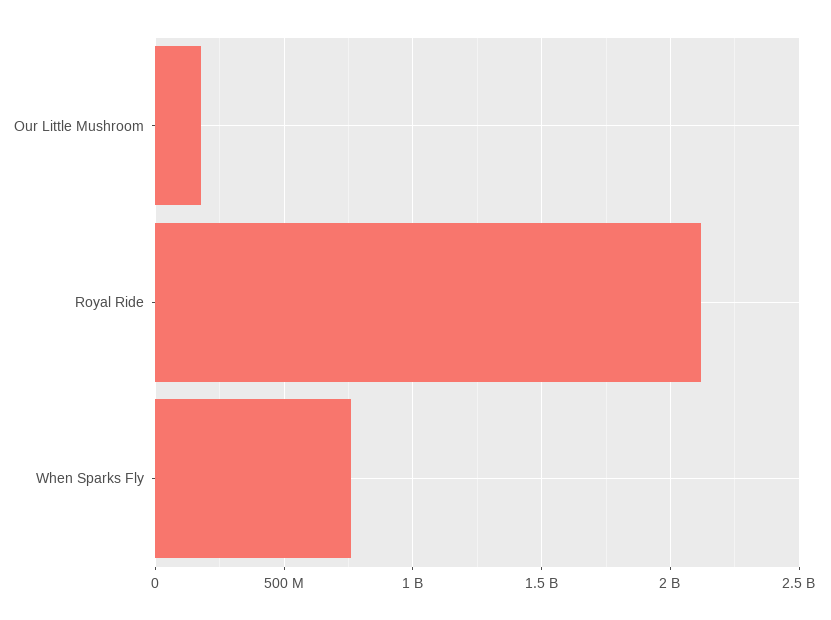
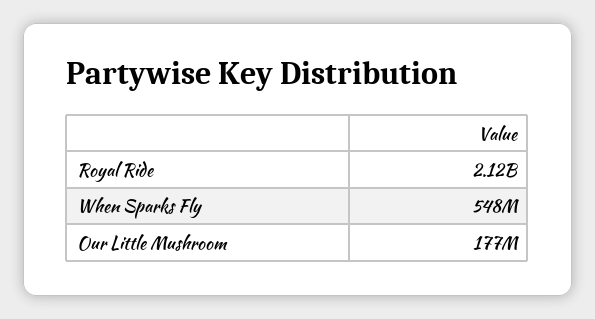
When Sparks Fly: 750000000 -> 548000000

